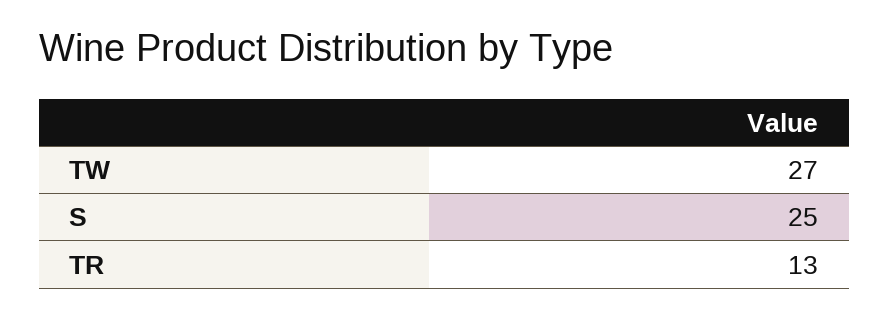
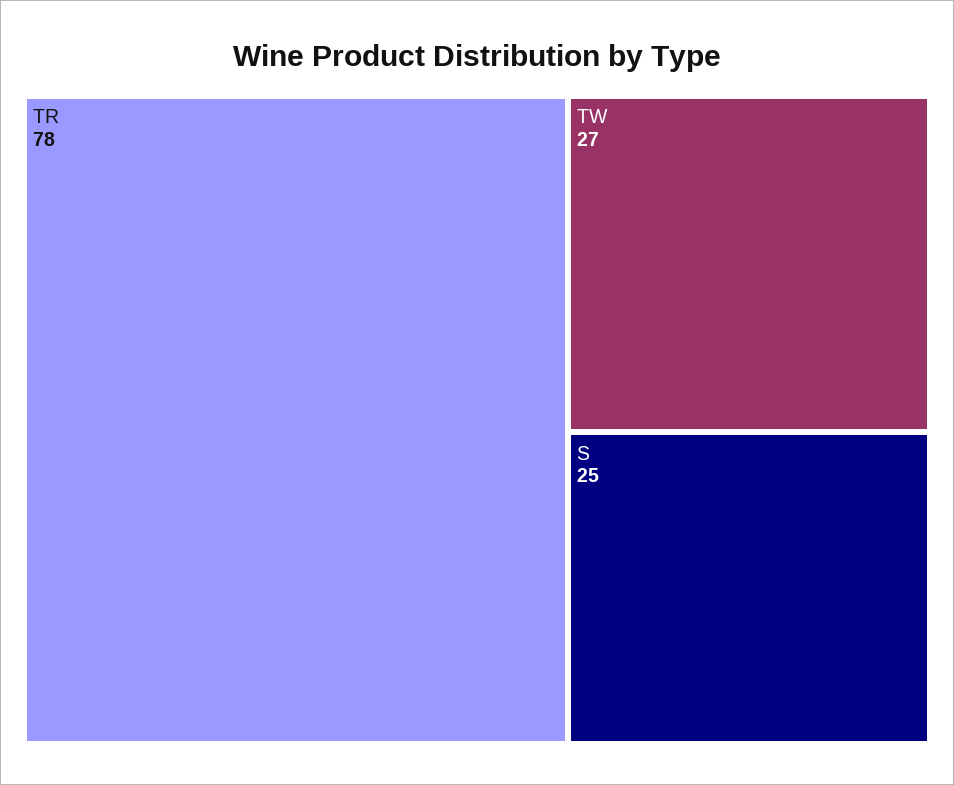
TR: 13 -> 78

